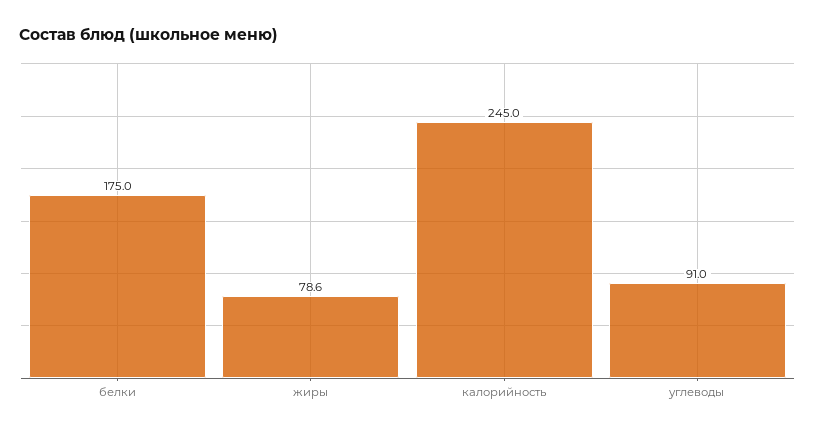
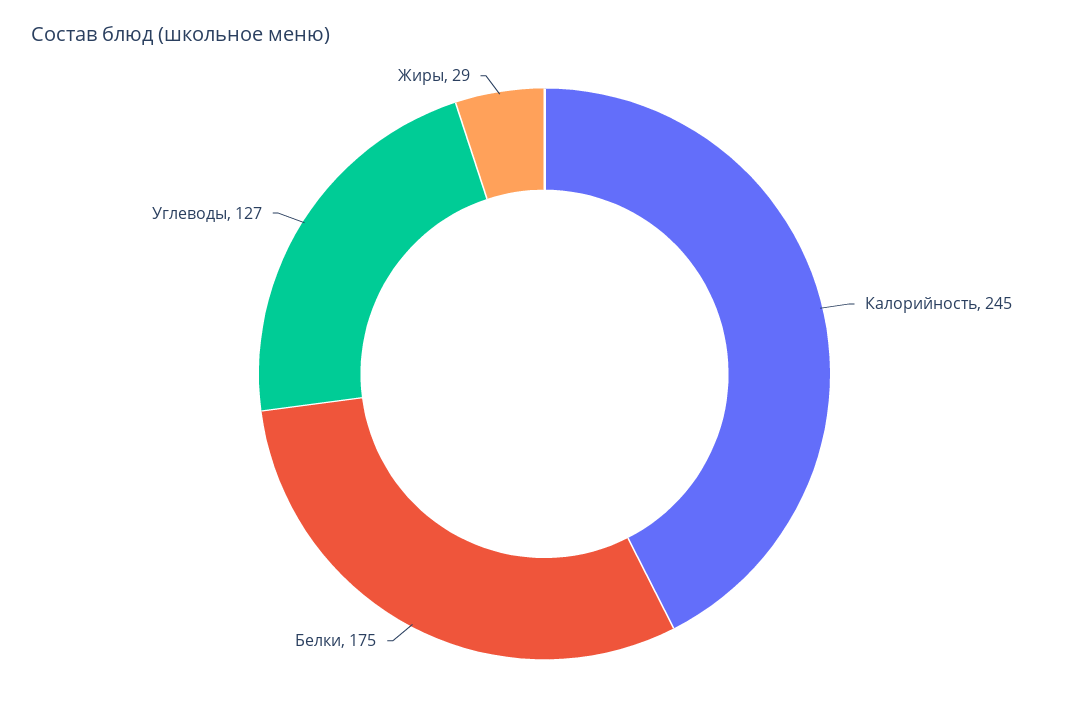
жиры: 78.6 -> 29
углеводы: 91 -> 127

